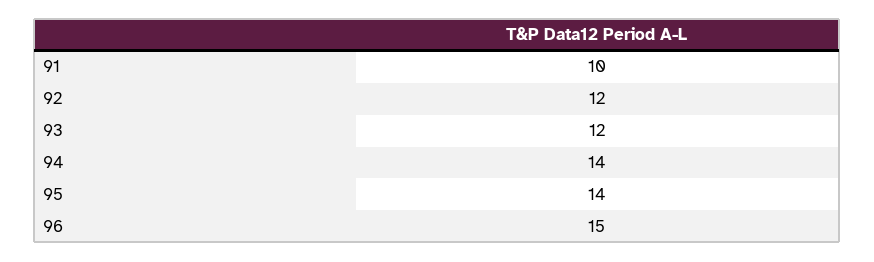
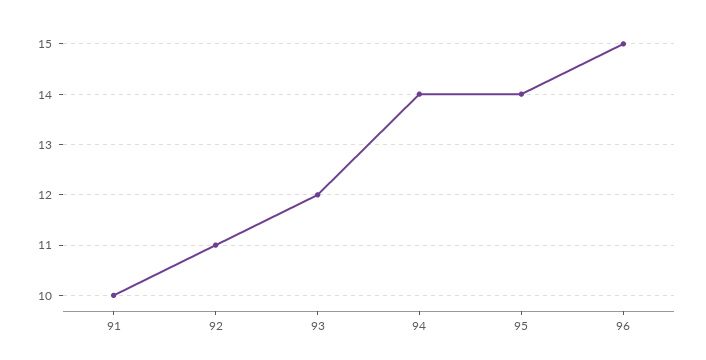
92: 12 -> 11

